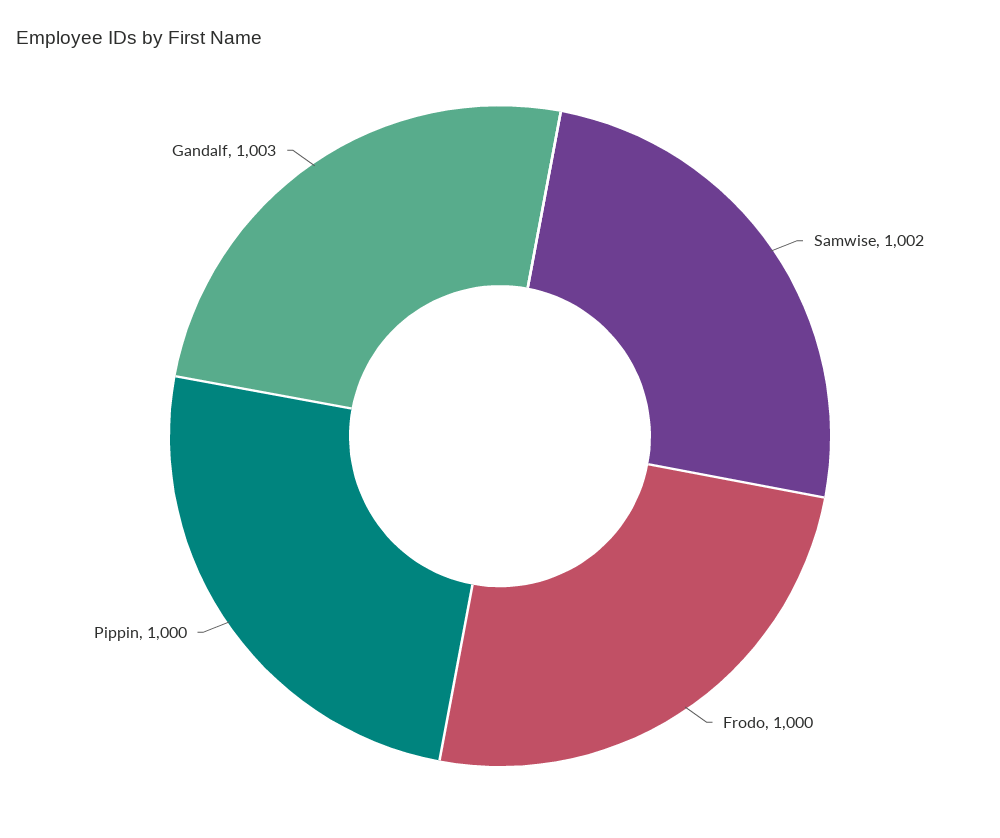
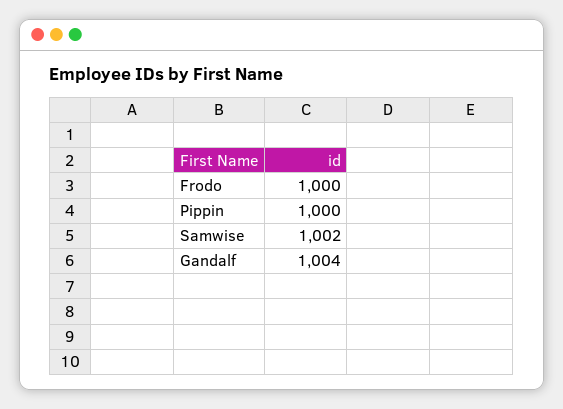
Gandalf: 1003 -> 1004

